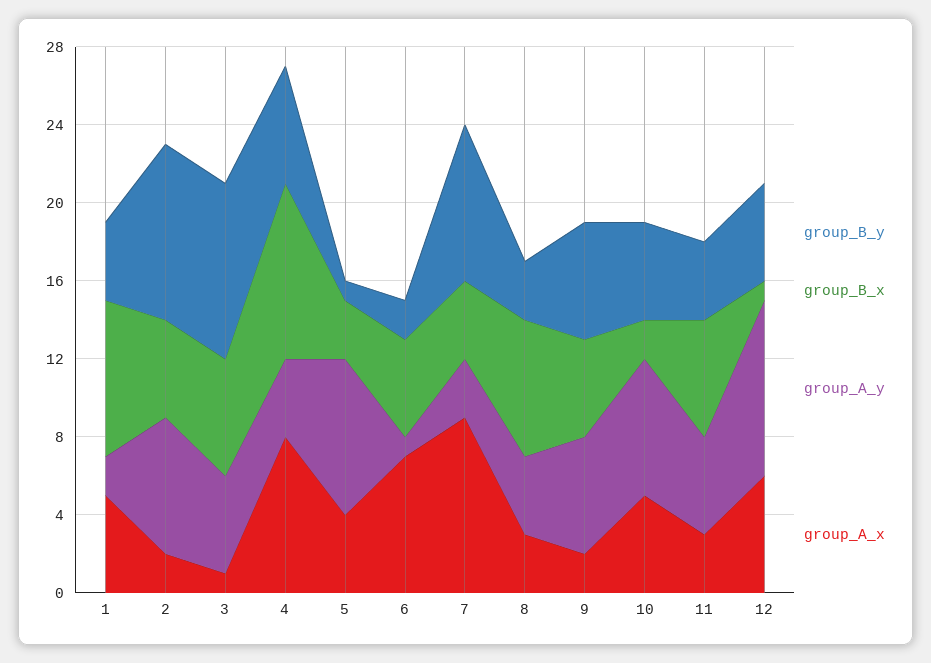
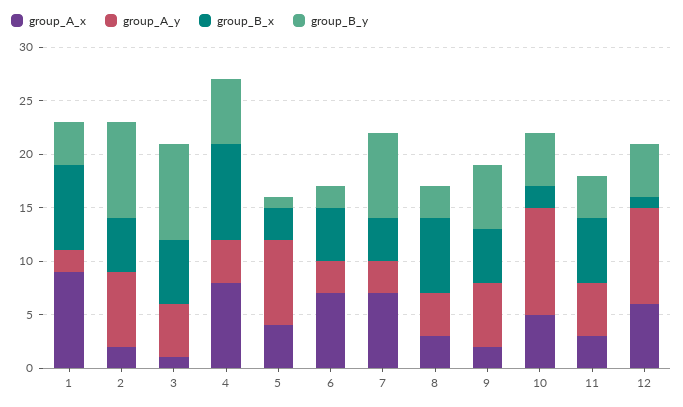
group_A_x, 1: 5 -> 9
group_A_y, 6: 1 -> 3
group_A_x, 7: 9 -> 7
group_A_y, 10: 7 -> 10

